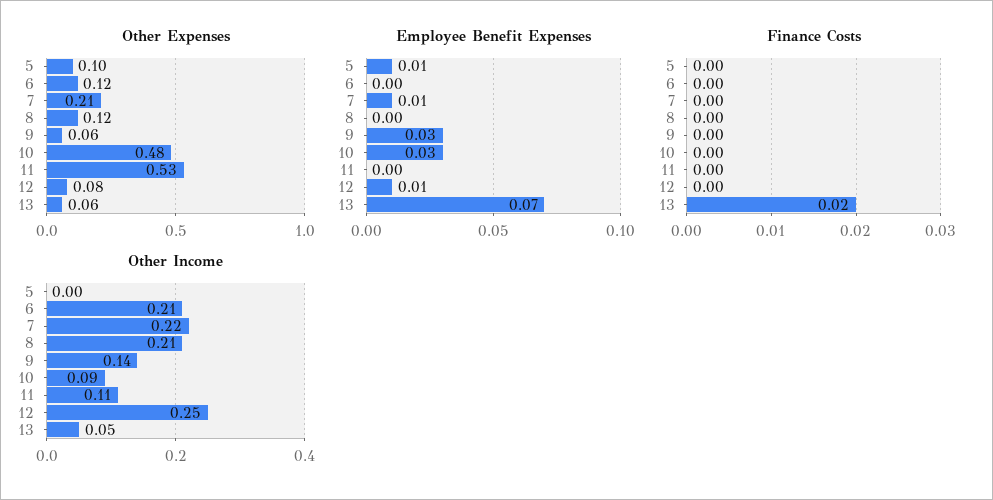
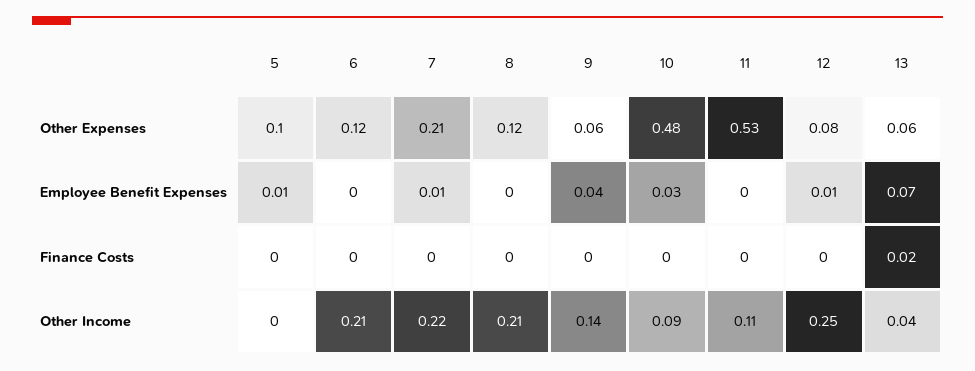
Employee Benefit Expenses, 9: 0.03 -> 0.04
Other Income, 13: 0.05 -> 0.04

